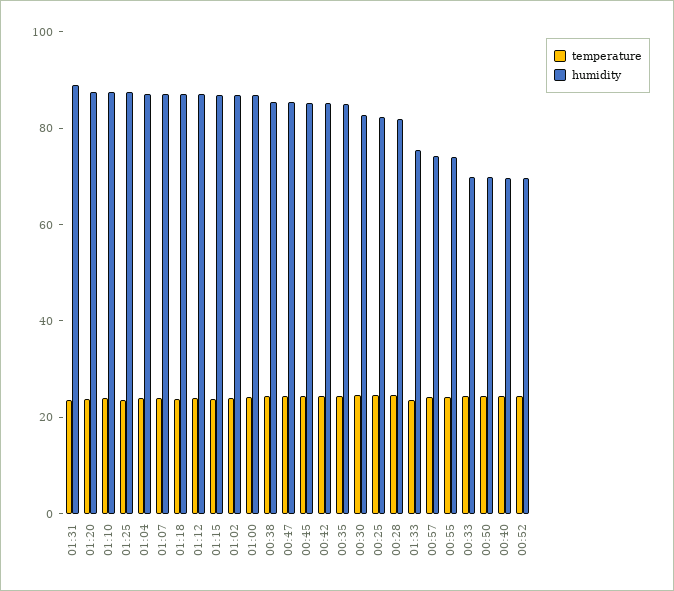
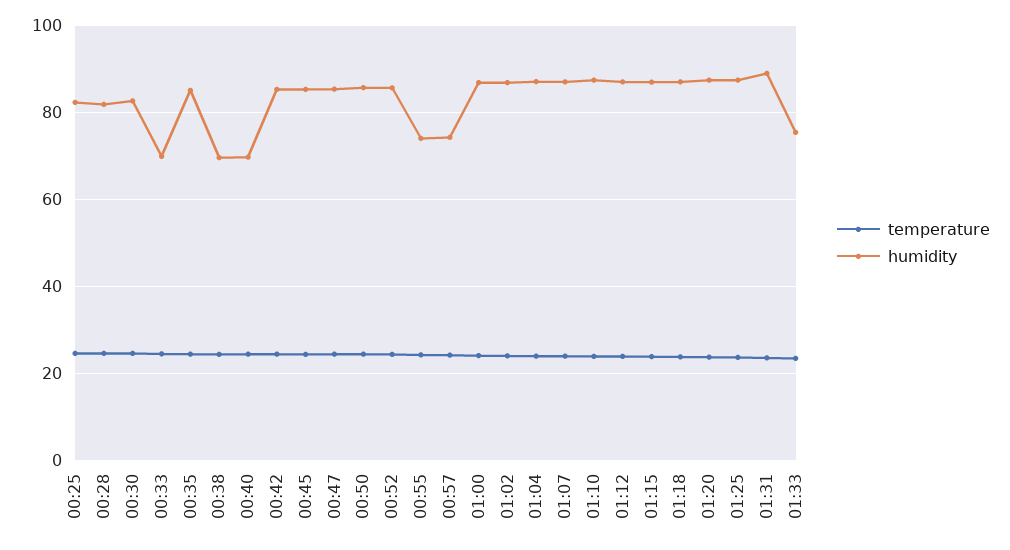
humidity, 00:38: 85 -> 70
humidity, 00:50: 70 -> 86
humidity, 00:52: 70 -> 86

